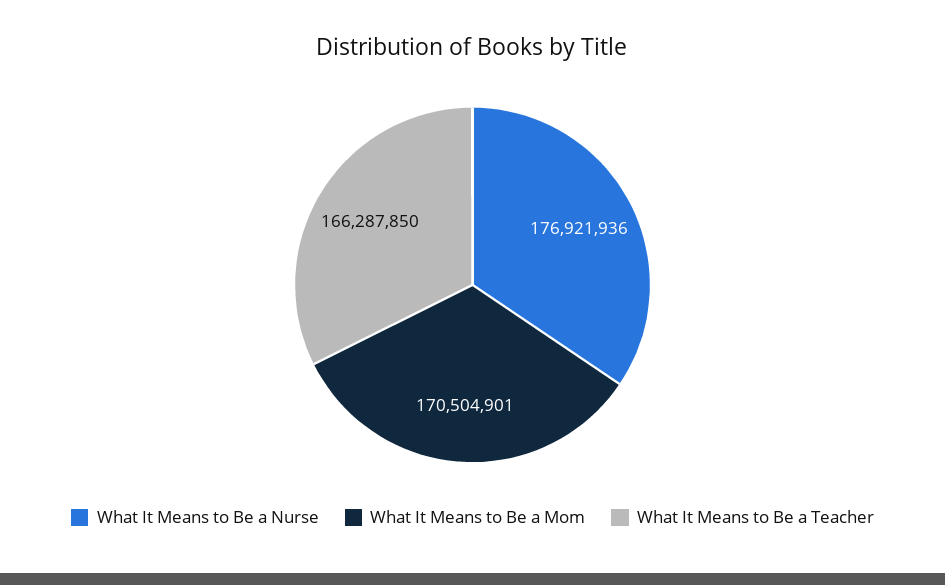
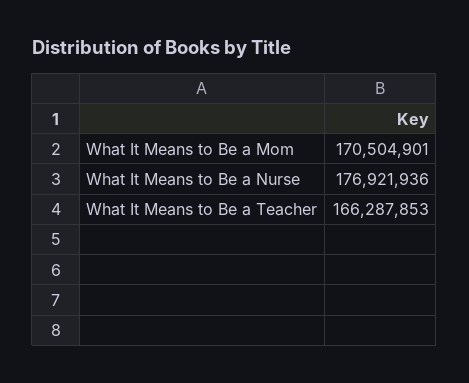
What It Means to Be a Teacher: 166287850 -> 166287853

